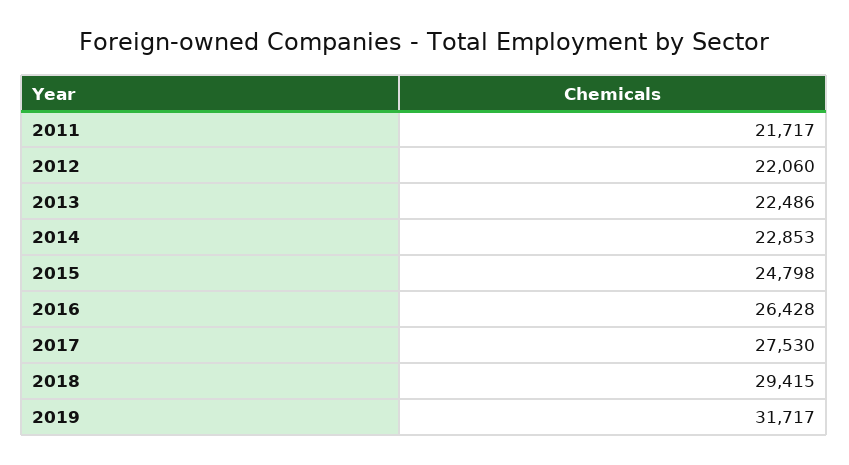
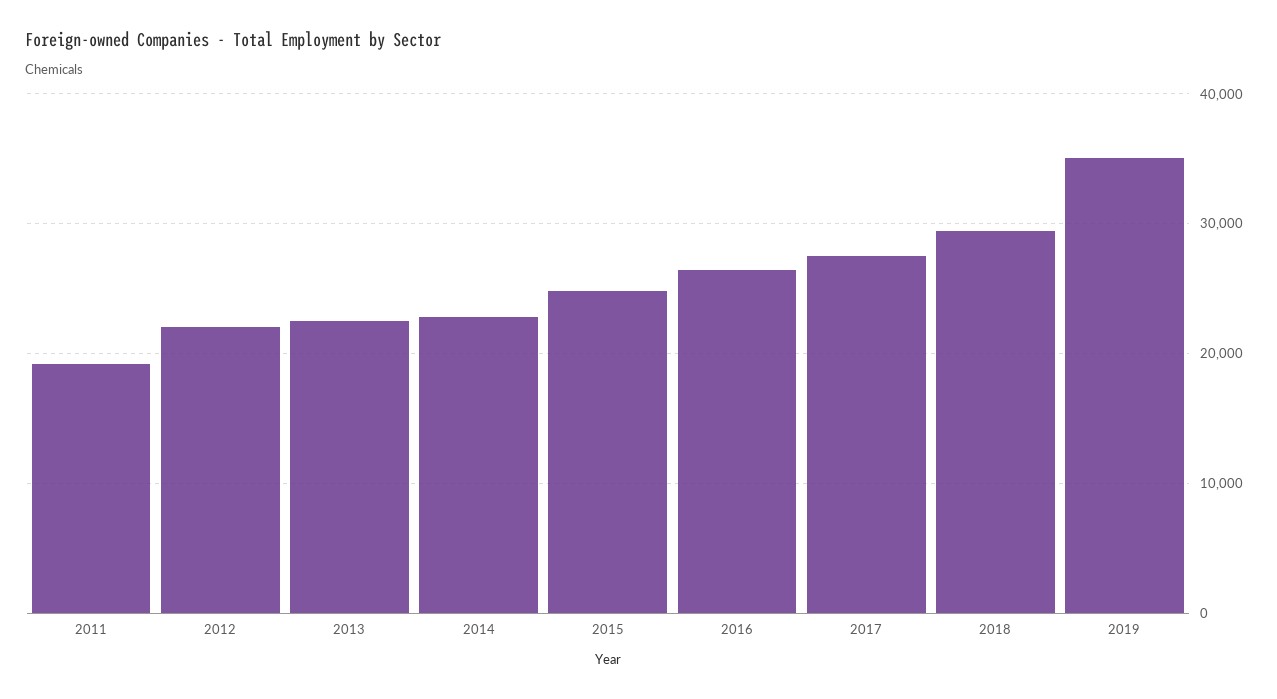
2011: 21717 -> 19000
2019: 31717 -> 35000

